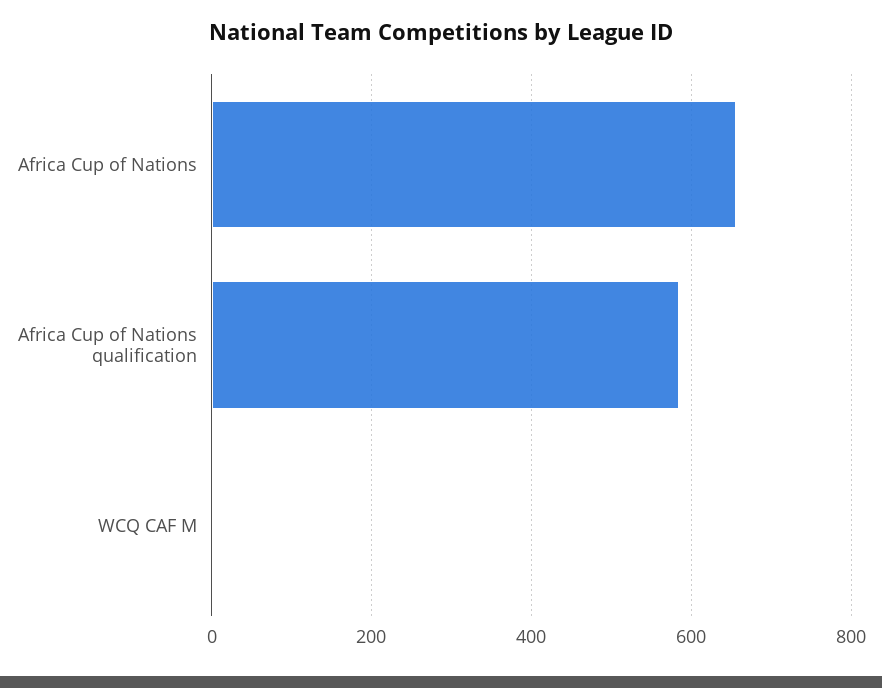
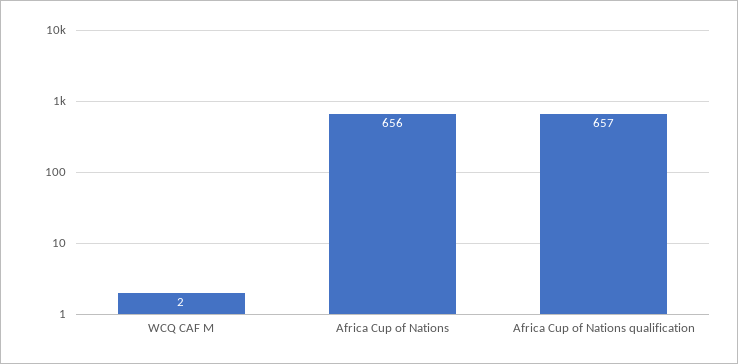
Africa Cup of Nations qualification: 580 -> 657

